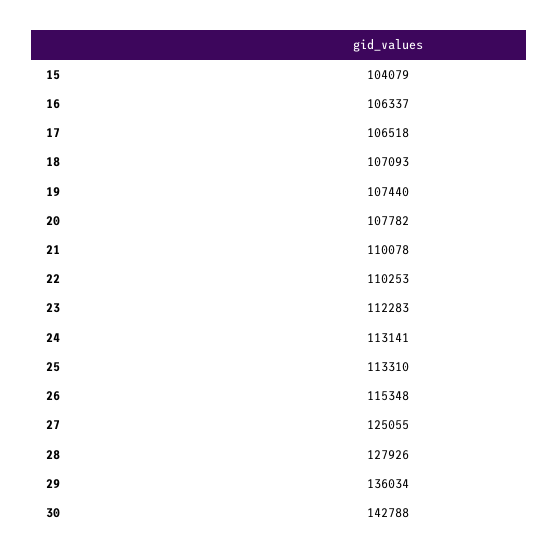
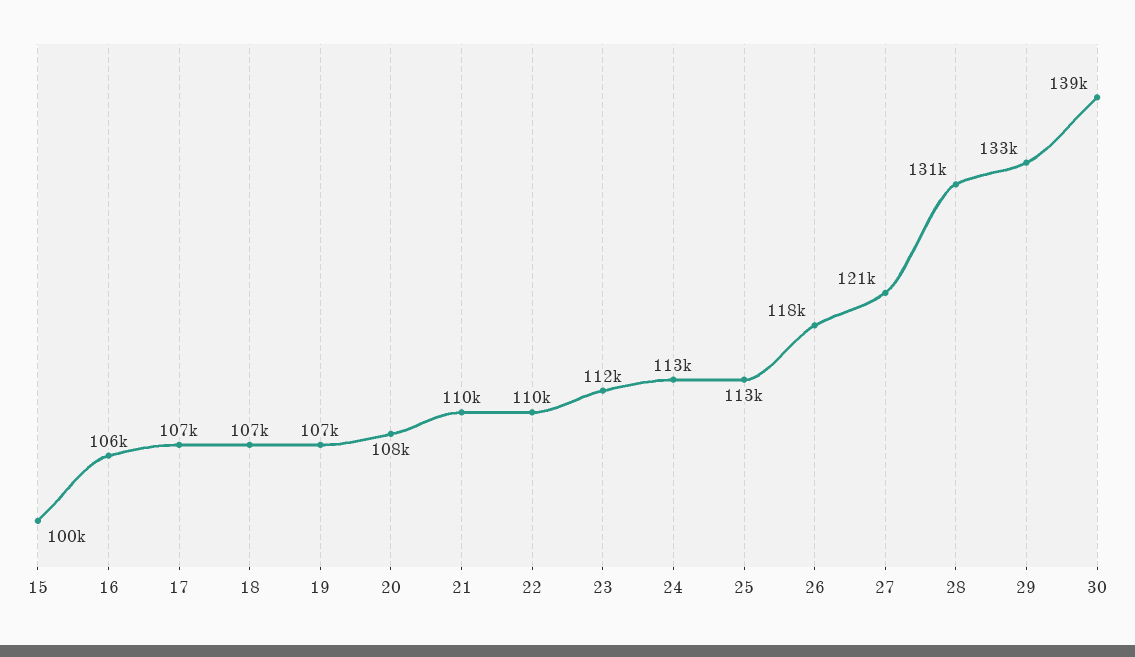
15: 104079 -> 100000
26: 115348 -> 118000
27: 125055 -> 121000
28: 127926 -> 131000
29: 136034 -> 133000
30: 142788 -> 139000

